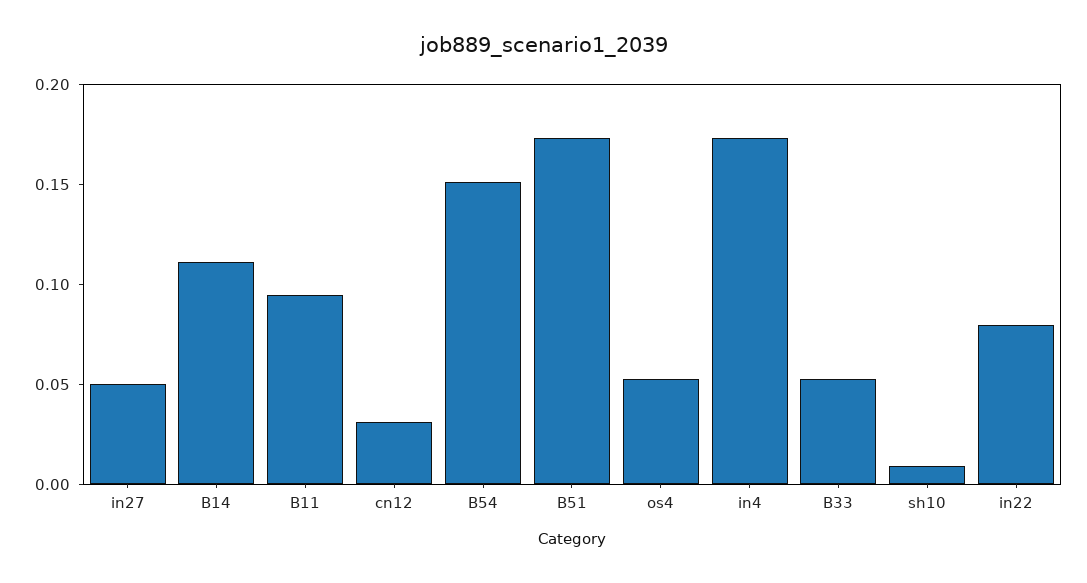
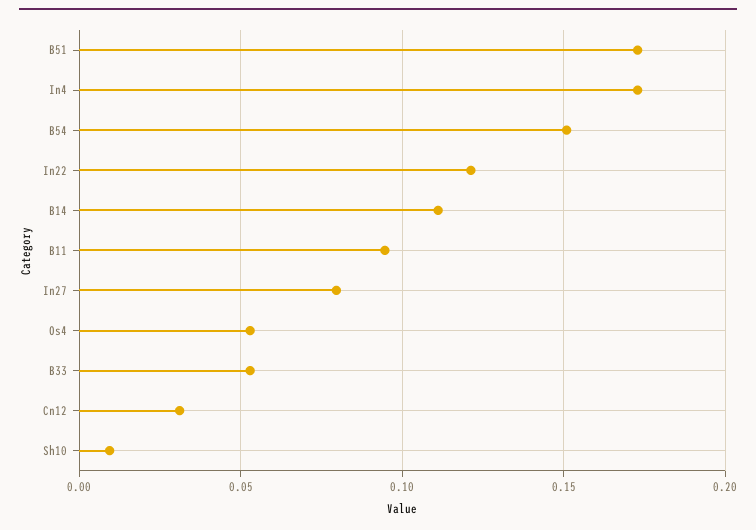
in27: 0.05 -> 0.08
in22: 0.08 -> 0.12

